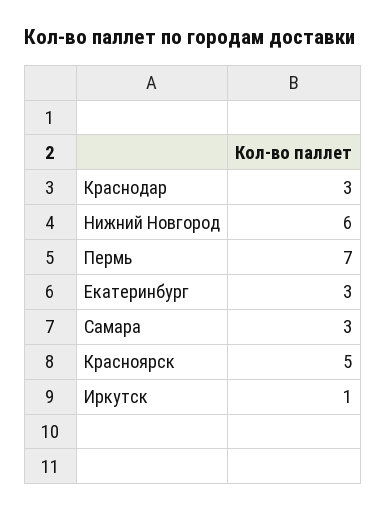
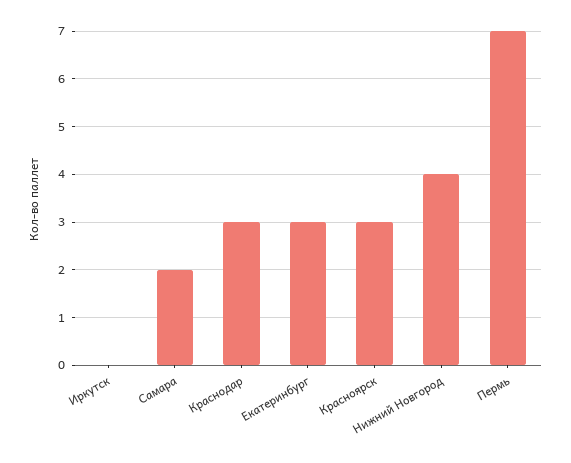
Нижний Новгород: 6 -> 4
Самара: 3 -> 2
Красноярск: 5 -> 3
Иркутск: 1 -> 0

